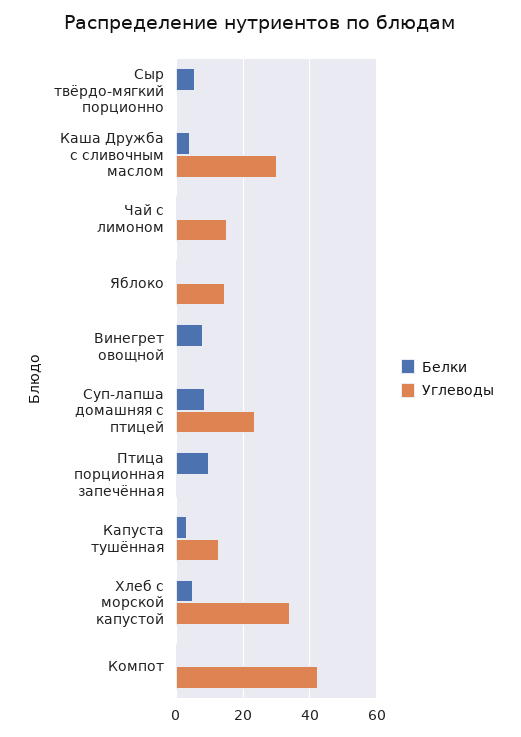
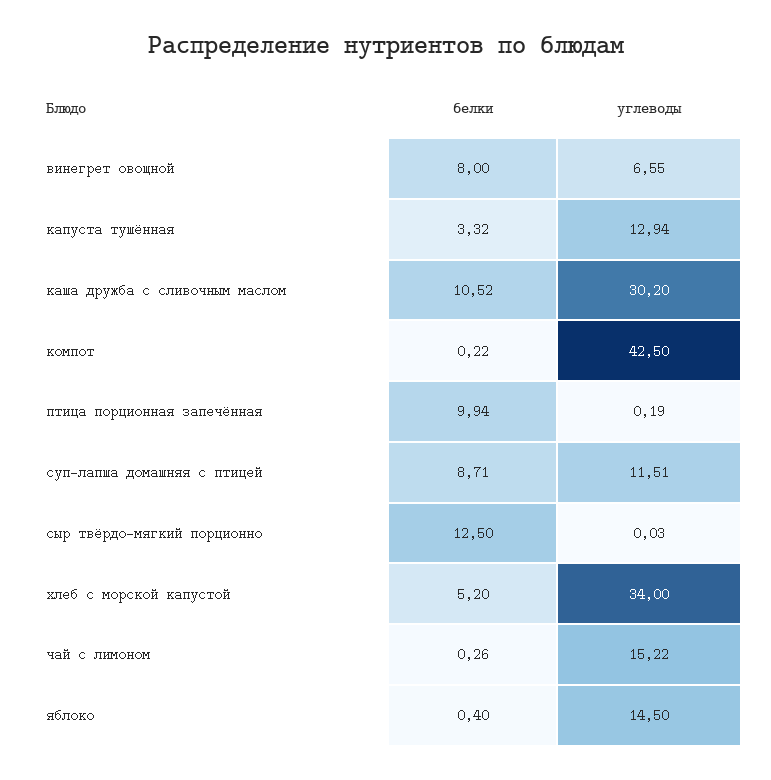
Белки, Сыр твёрдо-мягкий порционно: 6 -> 12.5
Белки, Каша Дружба с сливочным маслом: 4 -> 10.52
Углеводы, Винегрет овощной: 0 -> 6.55
Углеводы, Суп-лапша домашняя с птицей: 24 -> 11.51

